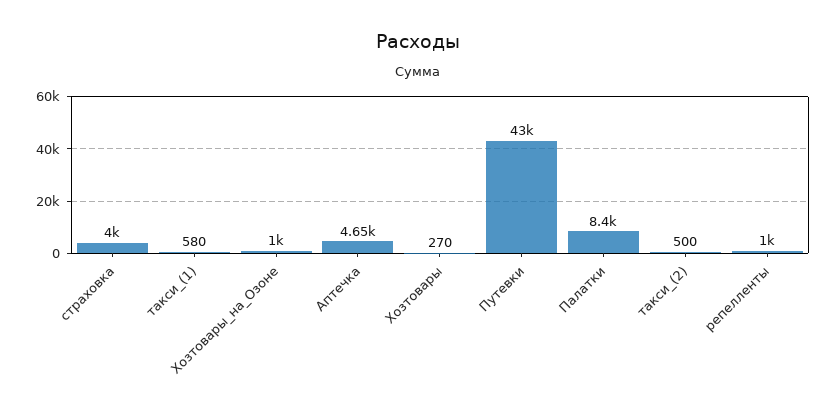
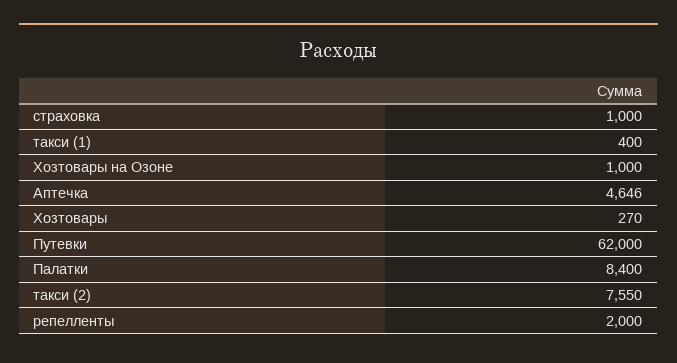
страховка: 4000 -> 1000
такси_(1): 580 -> 400
Путевки: 43000 -> 62000
такси_(2): 500 -> 7550
репелленты: 1000 -> 2000

